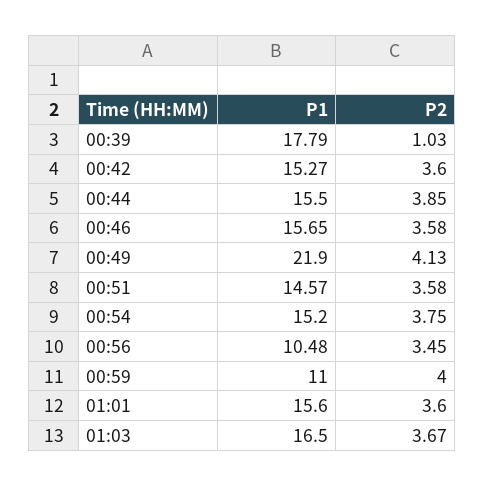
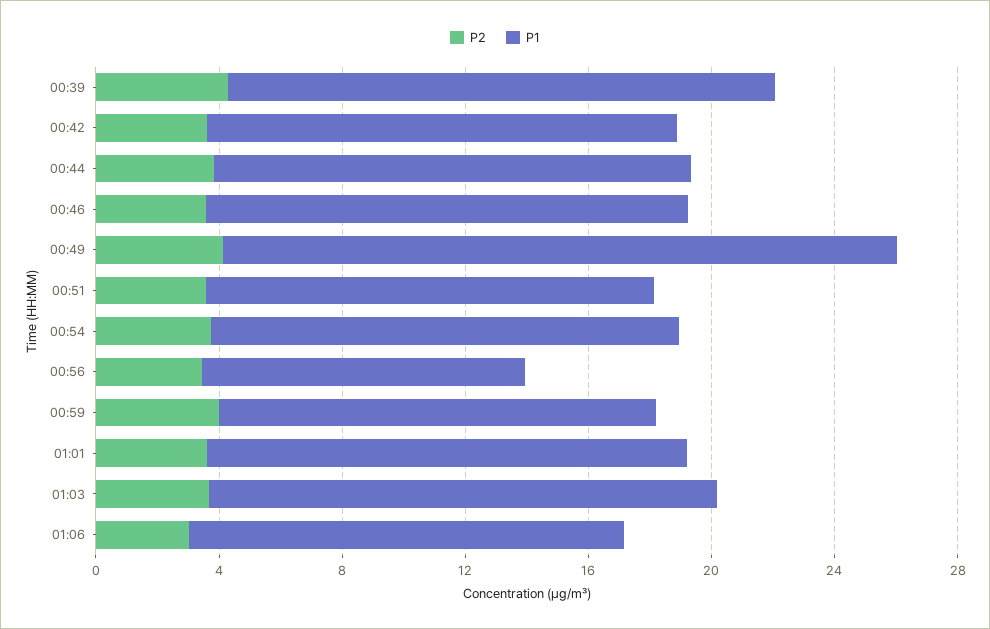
P2, 00:39: 1.03 -> 4
P1, 00:59: 11 -> 14
P2, 01:06: none -> 3
P1, 01:06: none -> 14

